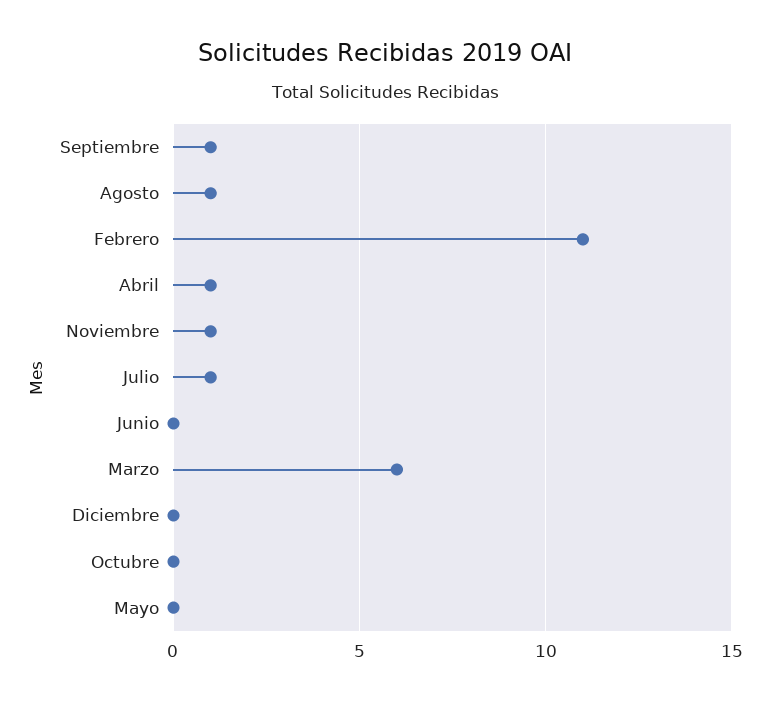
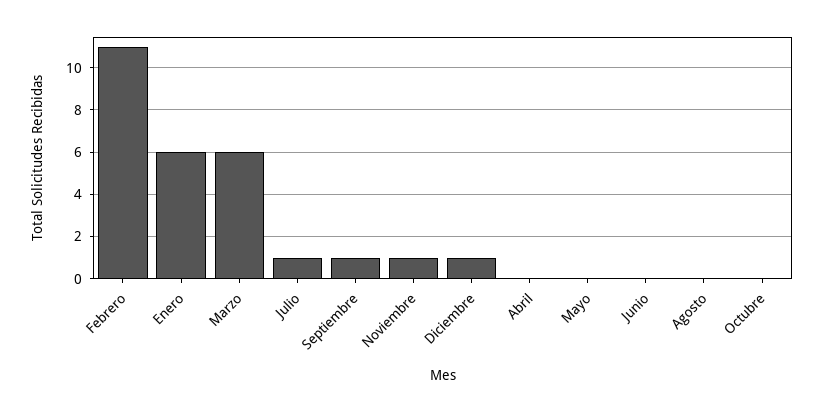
Agosto: 1 -> 0
Abril: 1 -> 0
Diciembre: 0 -> 1
Enero: none -> 6

